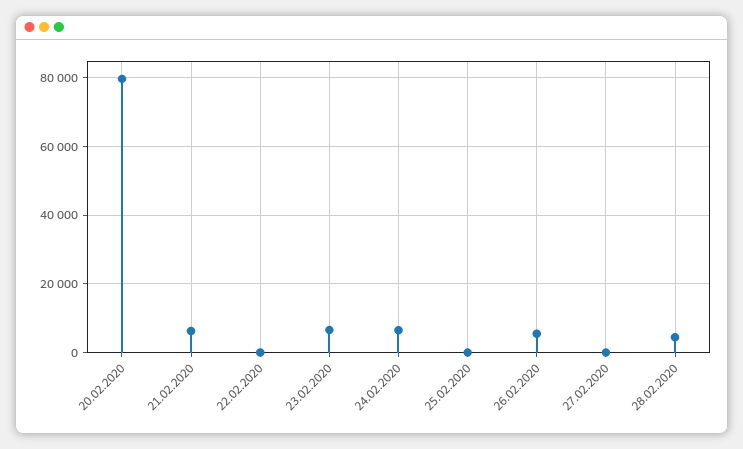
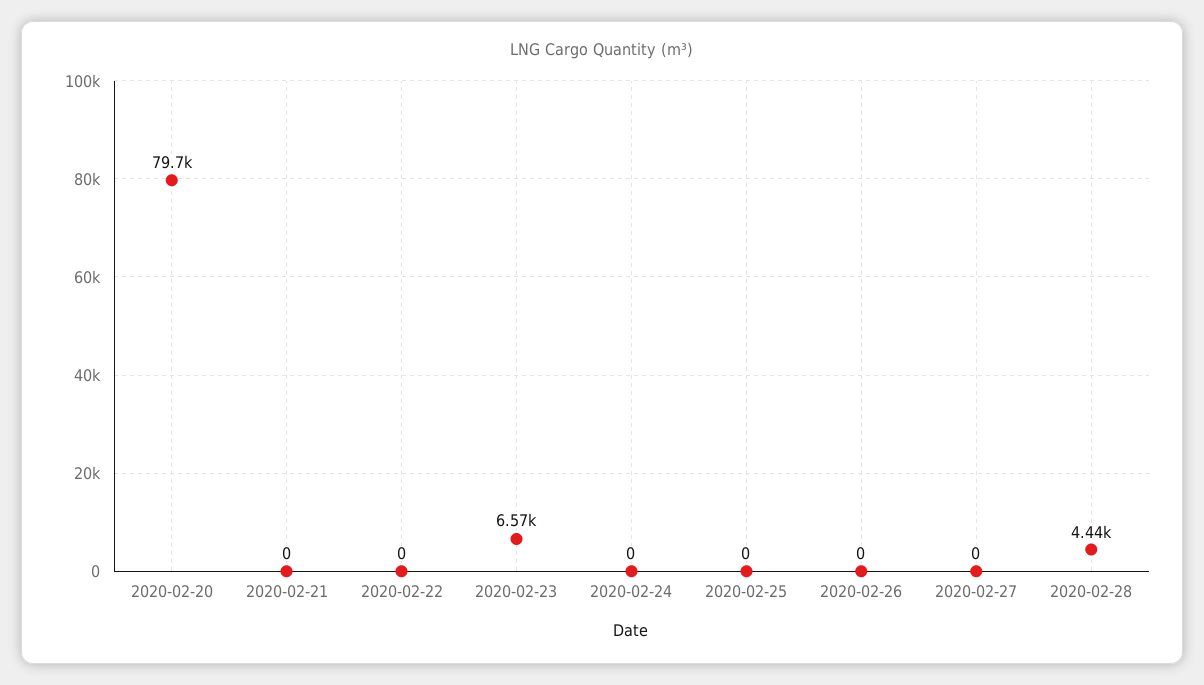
21.02.2020: 6000 -> 0
24.02.2020: 6000 -> 0
26.02.2020: 6000 -> 0

